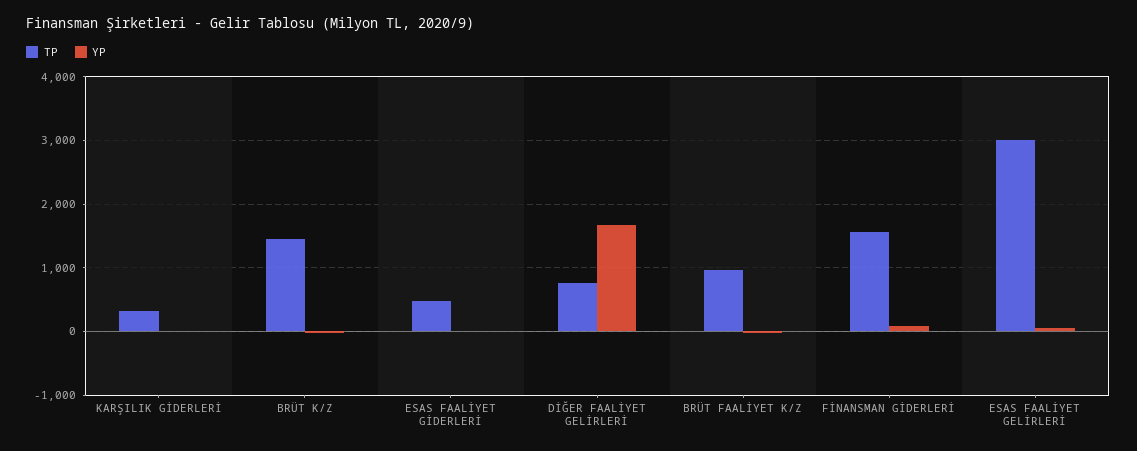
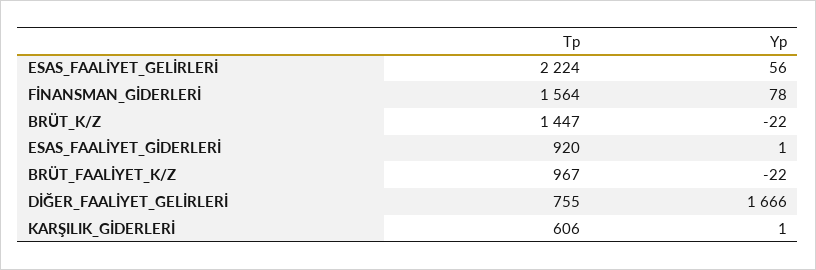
TP, KARŞILIK GİDERLERİ: 300 -> 606
TP, ESAS FAALİYET GİDERLERİ: 500 -> 920
TP, ESAS FAALİYET GELİRLERİ: 3000 -> 2224

